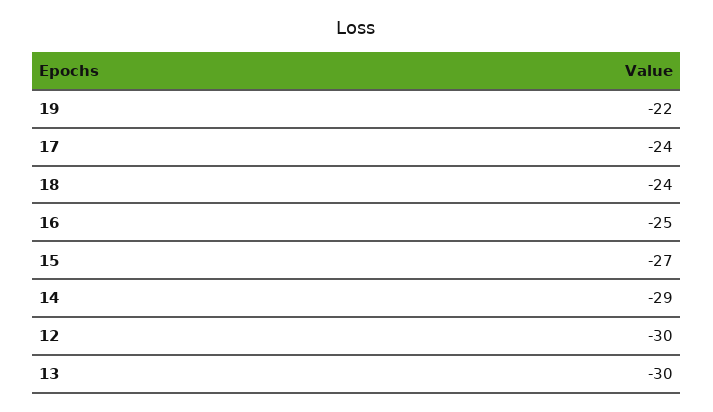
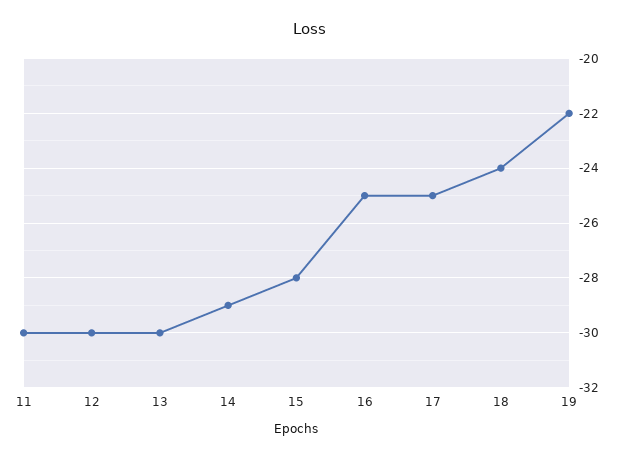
17: -24 -> -25
15: -27 -> -28
11: none -> -30

